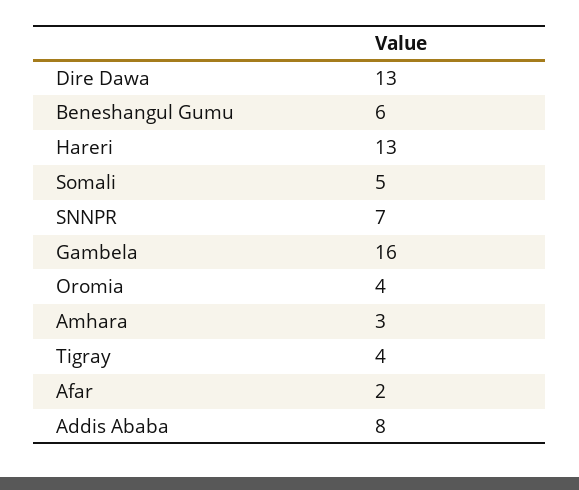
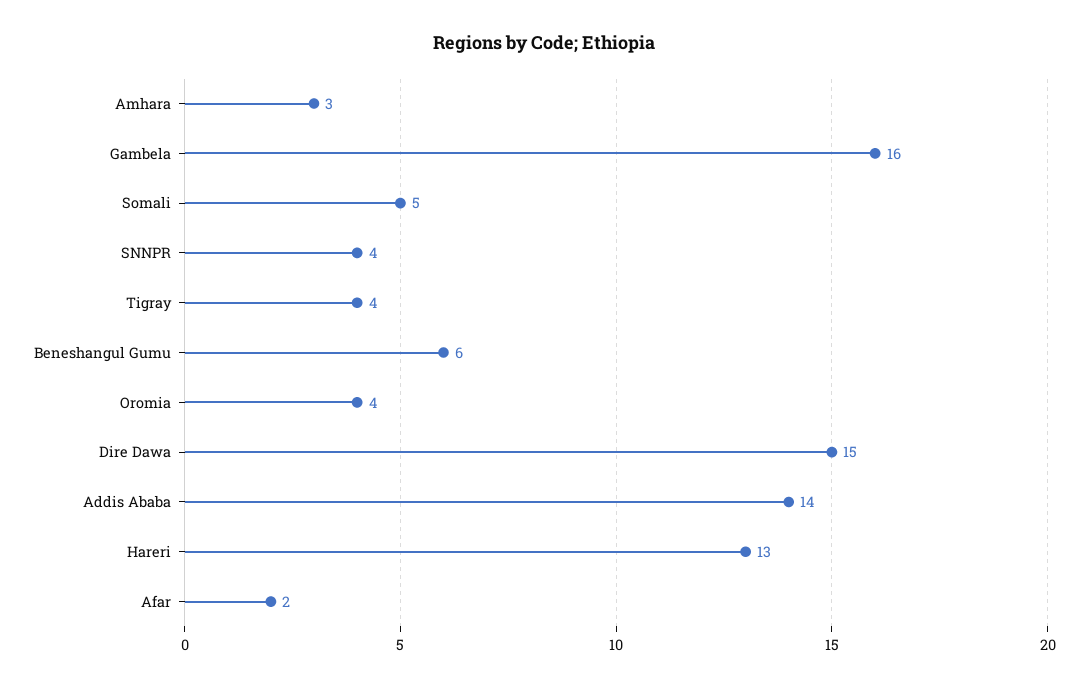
Dire Dawa: 13 -> 15
SNNPR: 7 -> 4
Addis Ababa: 8 -> 14

